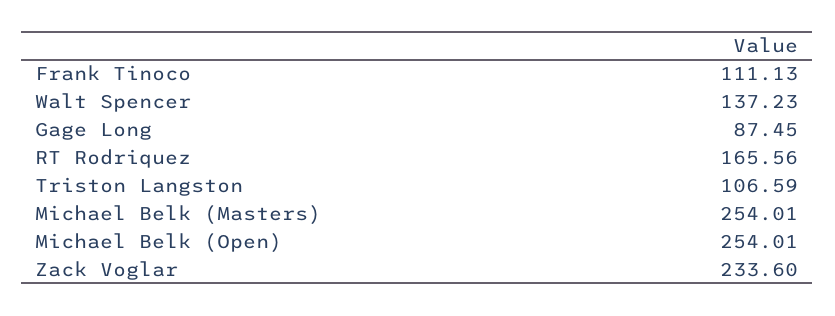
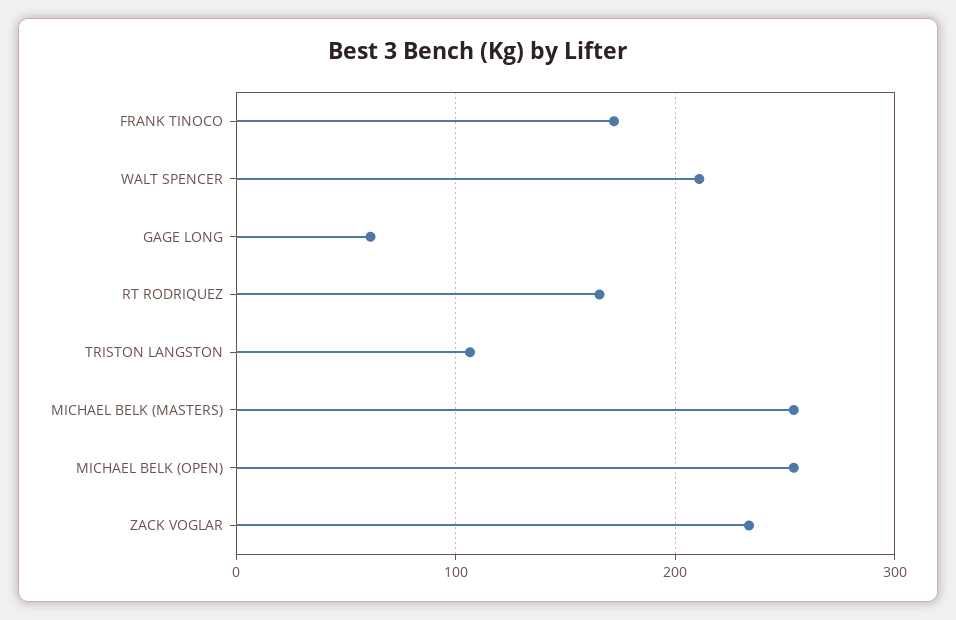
Frank Tinoco: 111.13 -> 170
Walt Spencer: 137.23 -> 210
Gage Long: 87.45 -> 60

